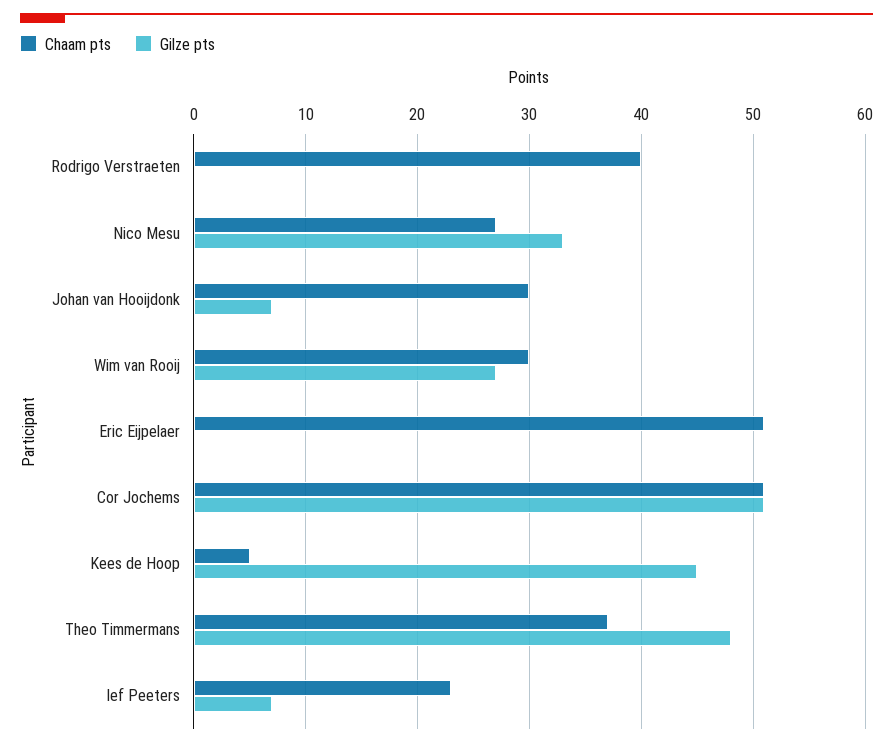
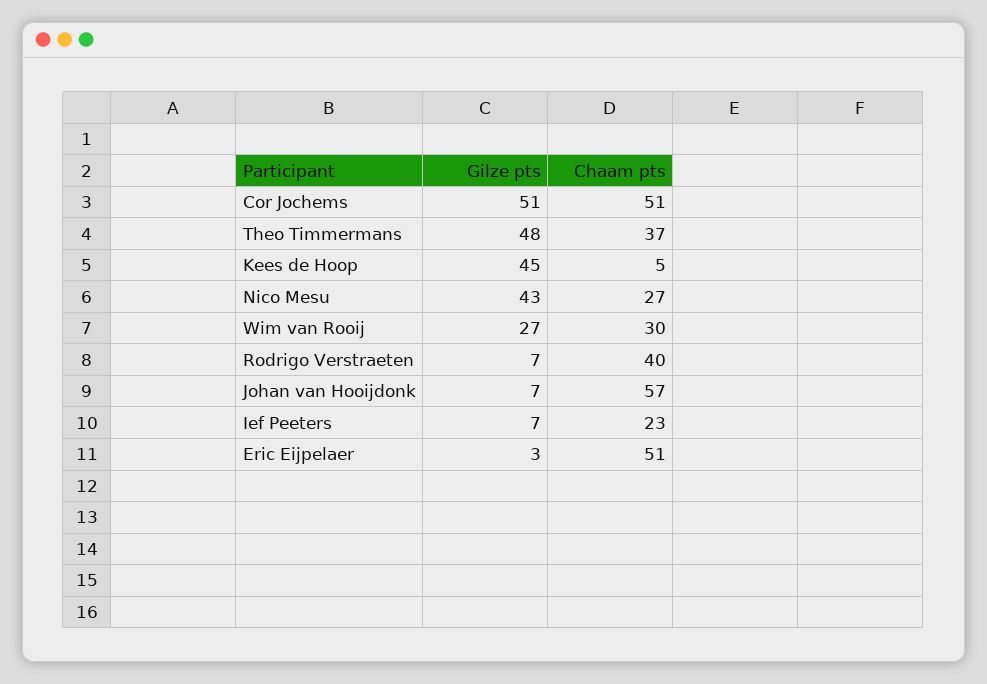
Gilze pts, Rodrigo Verstraeten: 0 -> 7
Gilze pts, Nico Mesu: 33 -> 43
Chaam pts, Johan van Hooijdonk: 30 -> 57
Gilze pts, Eric Eijpelaer: 0 -> 3

